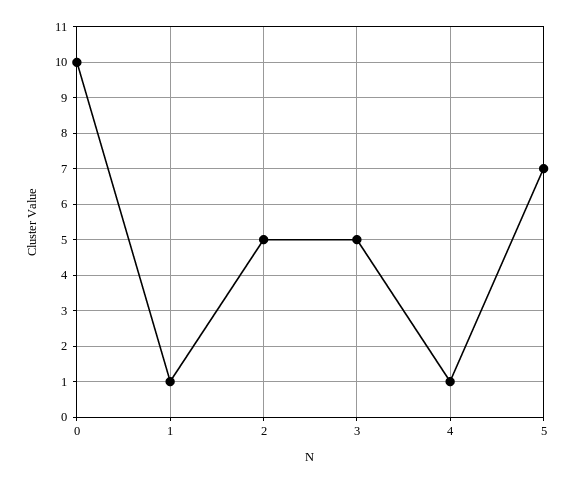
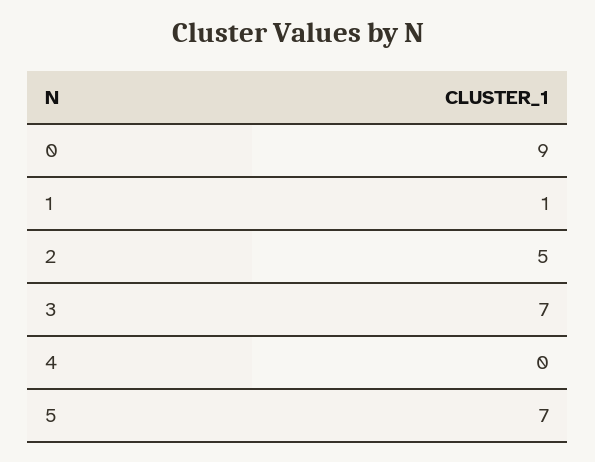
0: 10 -> 9
3: 5 -> 7
4: 1 -> 0

